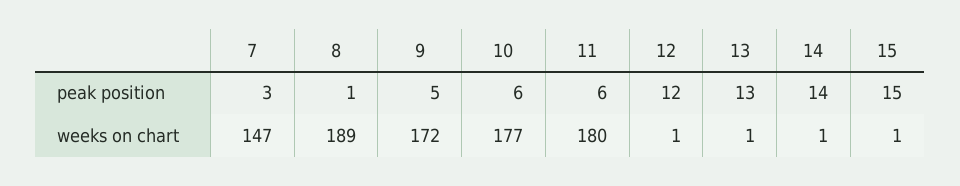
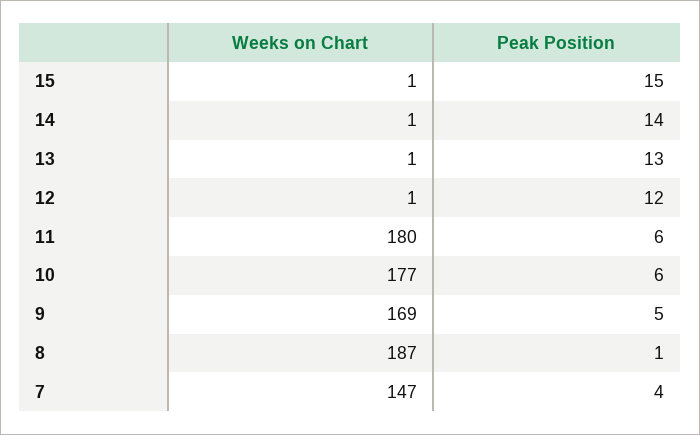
7, peak position: 3 -> 4
8, weeks on chart: 189 -> 187
9, weeks on chart: 172 -> 169

